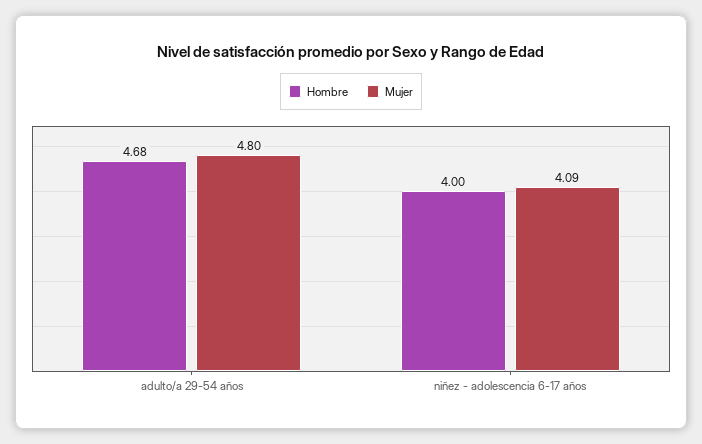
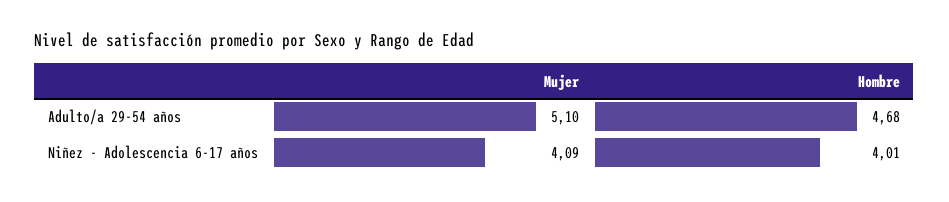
Mujer, adulto/a 29-54 años: 4.8 -> 5.1
Hombre, niñez - adolescencia 6-17 años: 4 -> 4.01

